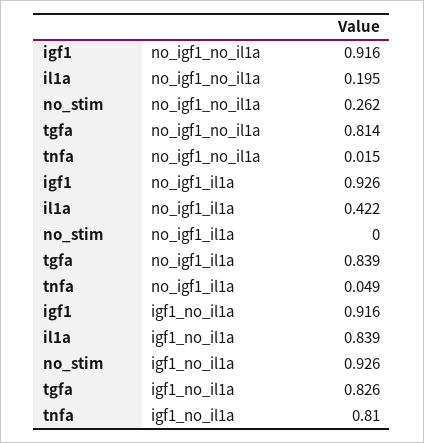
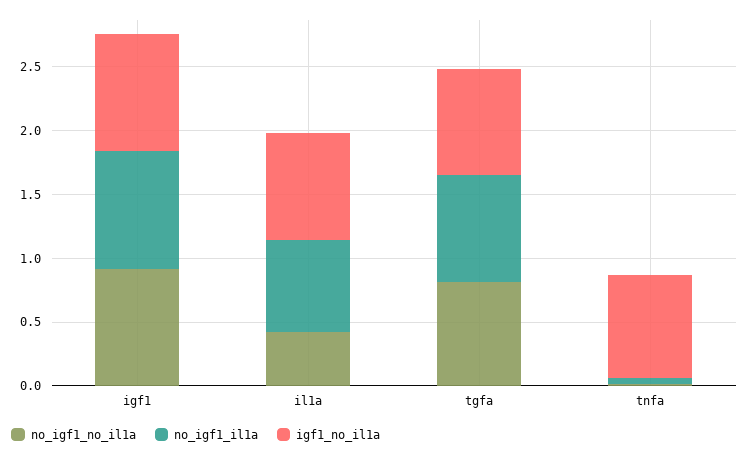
no_igf1_no_il1a, il1a: 0.195 -> 0.4
no_igf1_no_il1a, no_stim: 0.262 -> none
no_igf1_il1a, il1a: 0.422 -> 0.7
no_igf1_il1a, no_stim: 0 -> none
igf1_no_il1a, no_stim: 0.926 -> none

